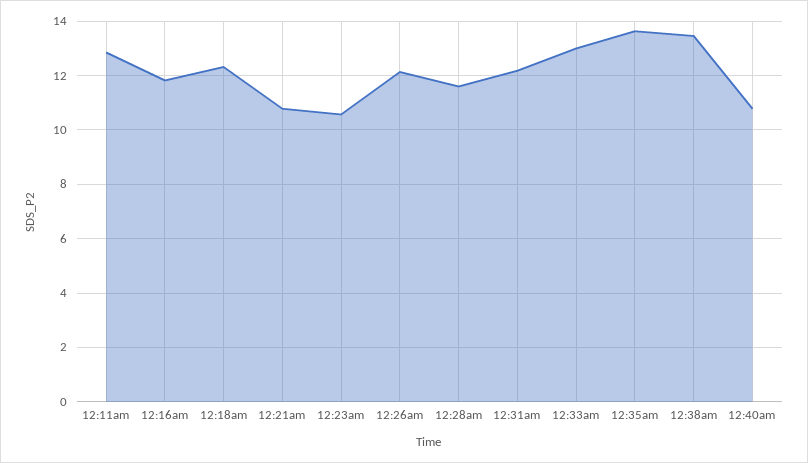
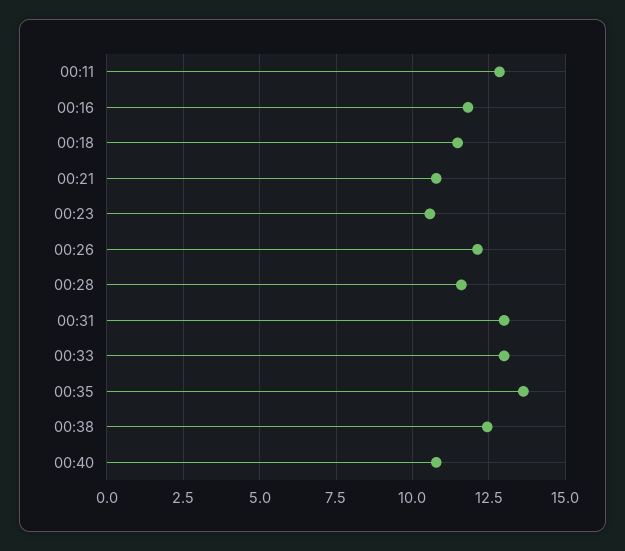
12:18am: 12.25 -> 11.5
12:31am: 12.25 -> 13
12:38am: 13.5 -> 12.5

